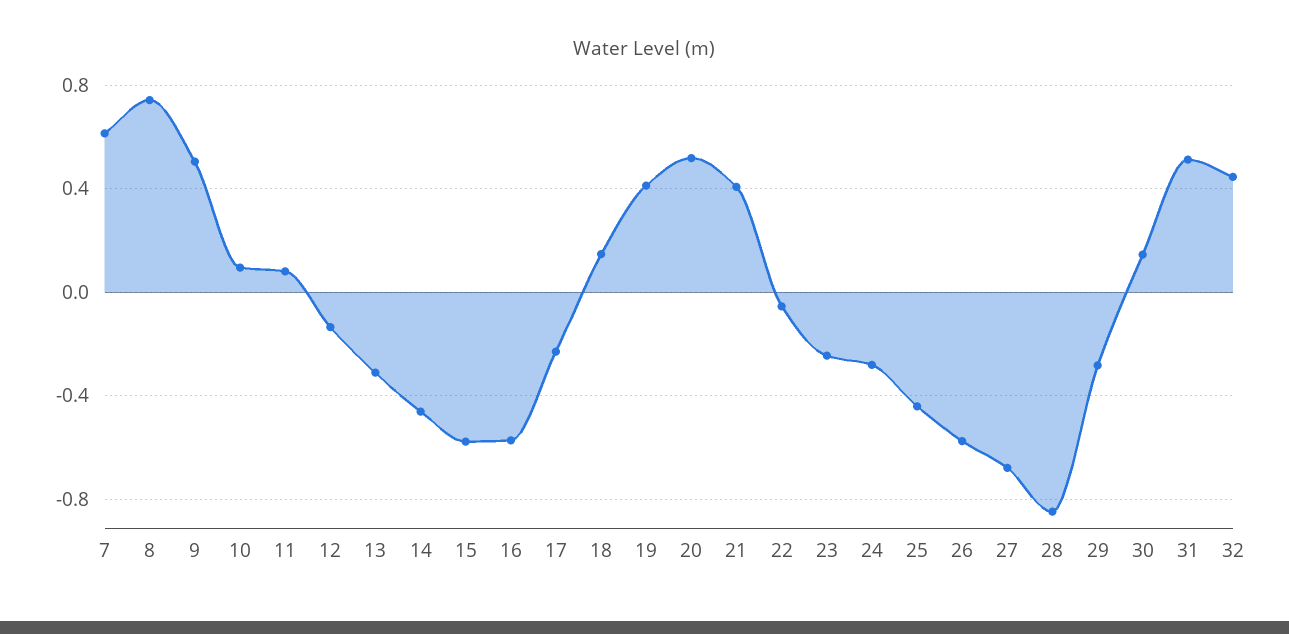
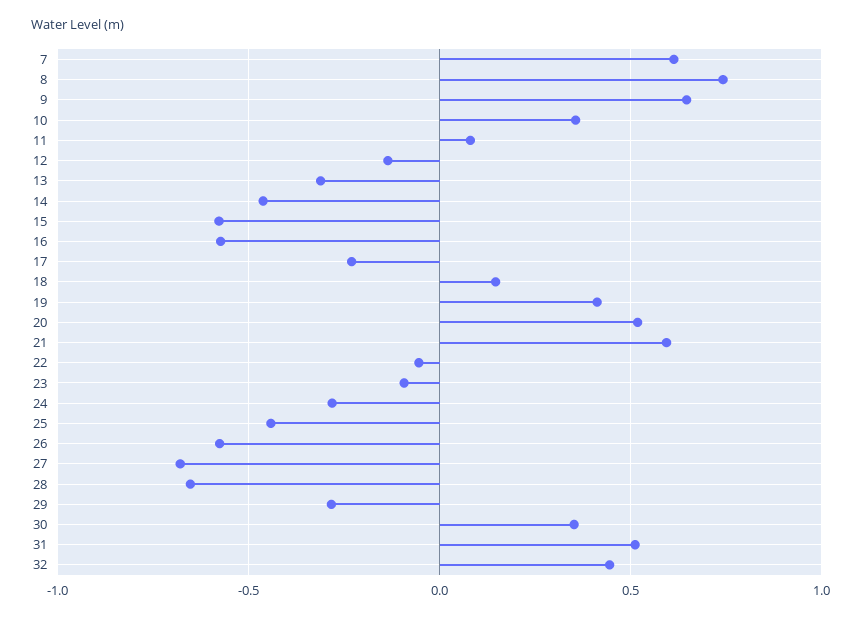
9: 0.5 -> 0.65
10: 0.1 -> 0.35
21: 0.4 -> 0.6
23: -0.25 -> -0.1
28: -0.85 -> -0.65
30: 0.15 -> 0.35

